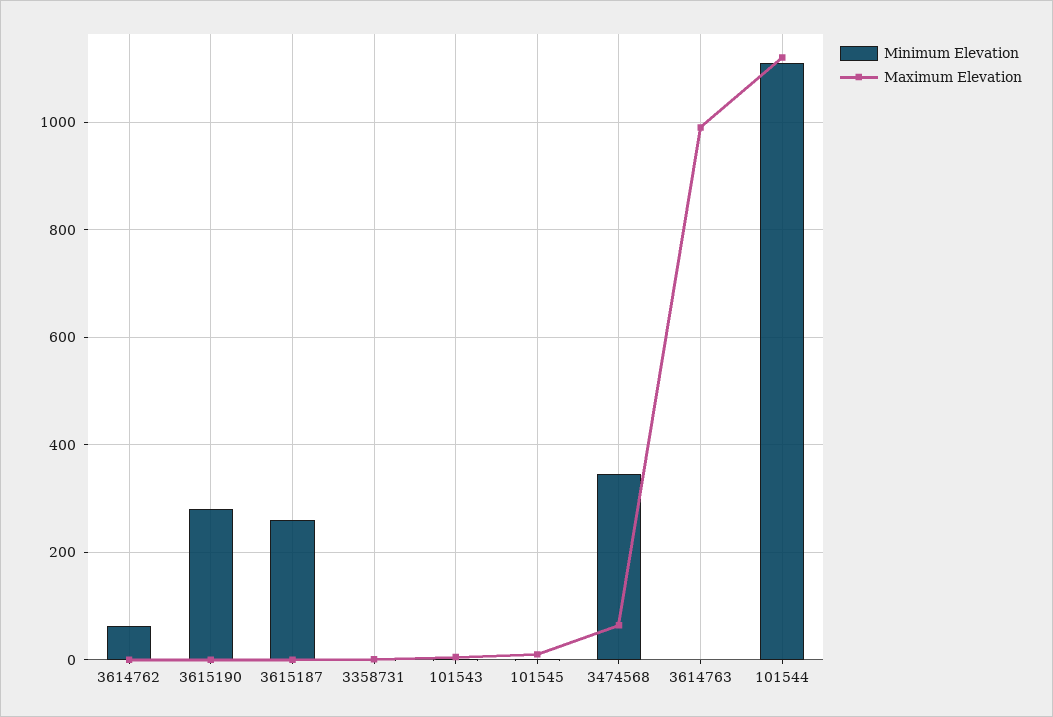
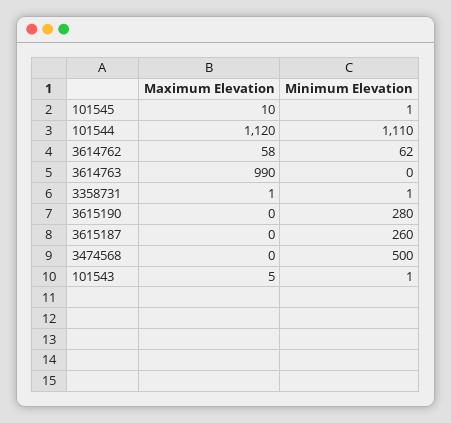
Maximum Elevation, 3614762: 0 -> 58
Minimum Elevation, 3474568: 340 -> 500
Maximum Elevation, 3474568: 60 -> 0

